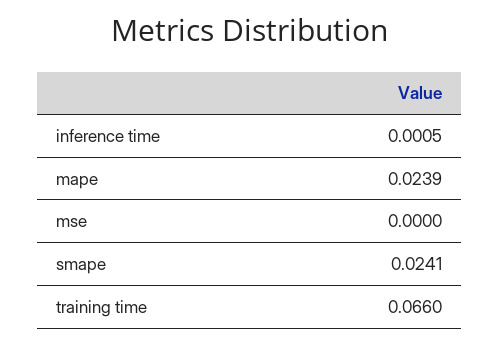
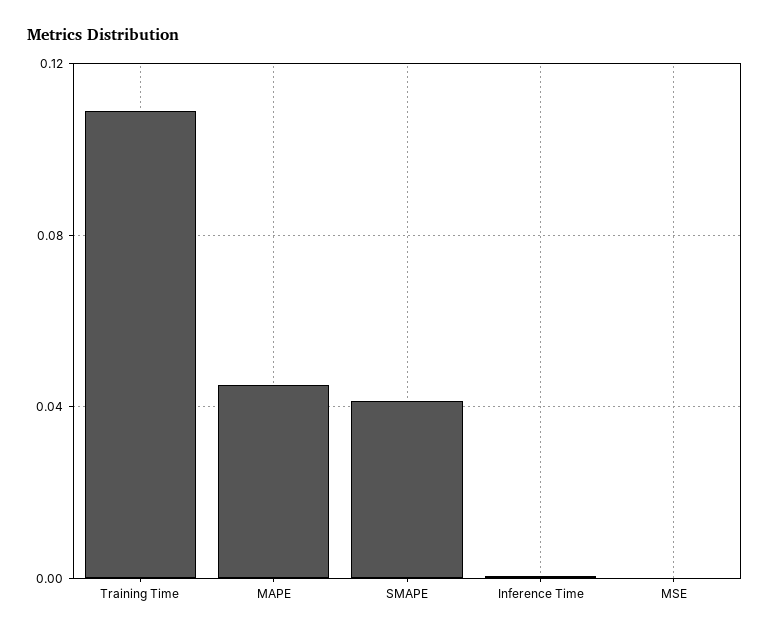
mape: 0.0239 -> 0.045
smape: 0.0241 -> 0.04
training time: 0.066 -> 0.11

